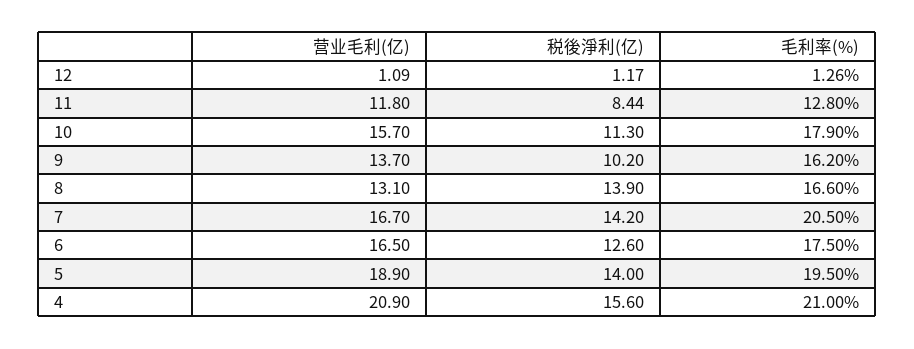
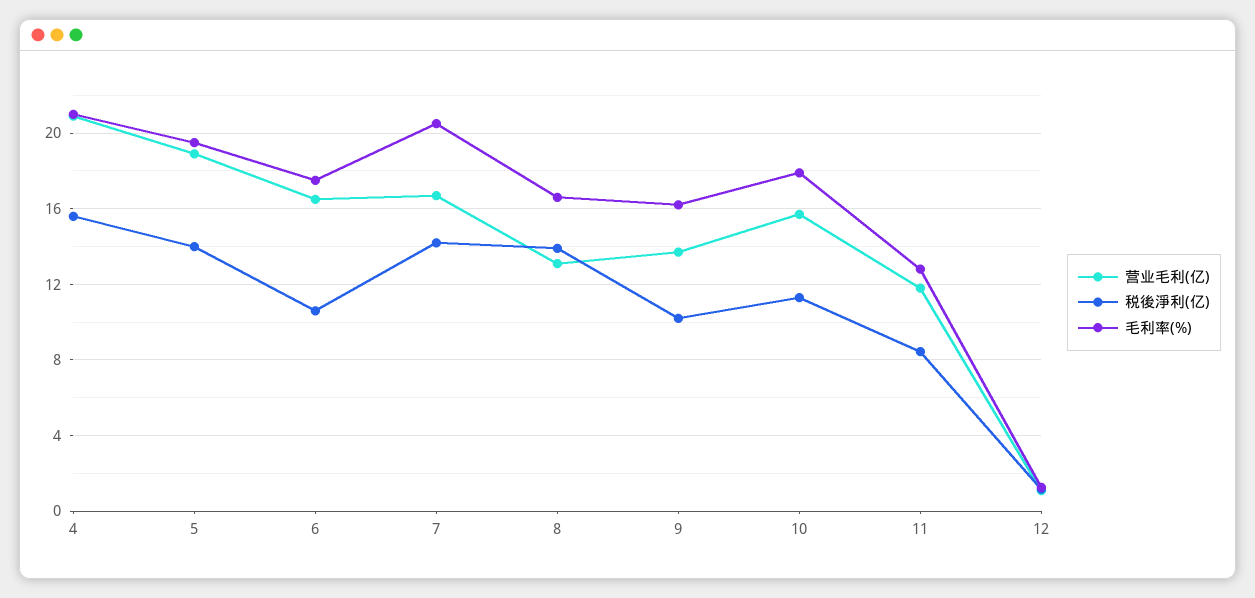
税後淨利(亿), 6: 12.6 -> 10.5

